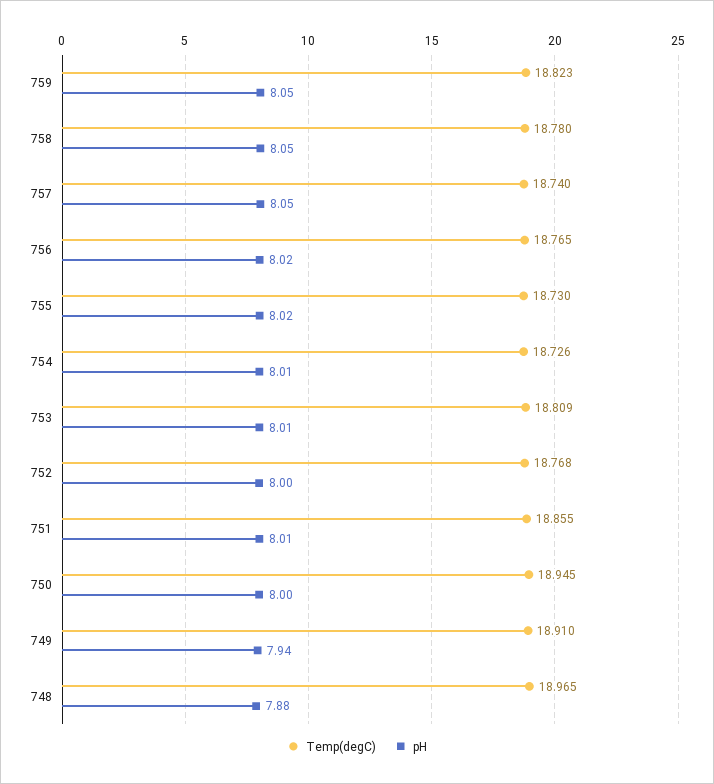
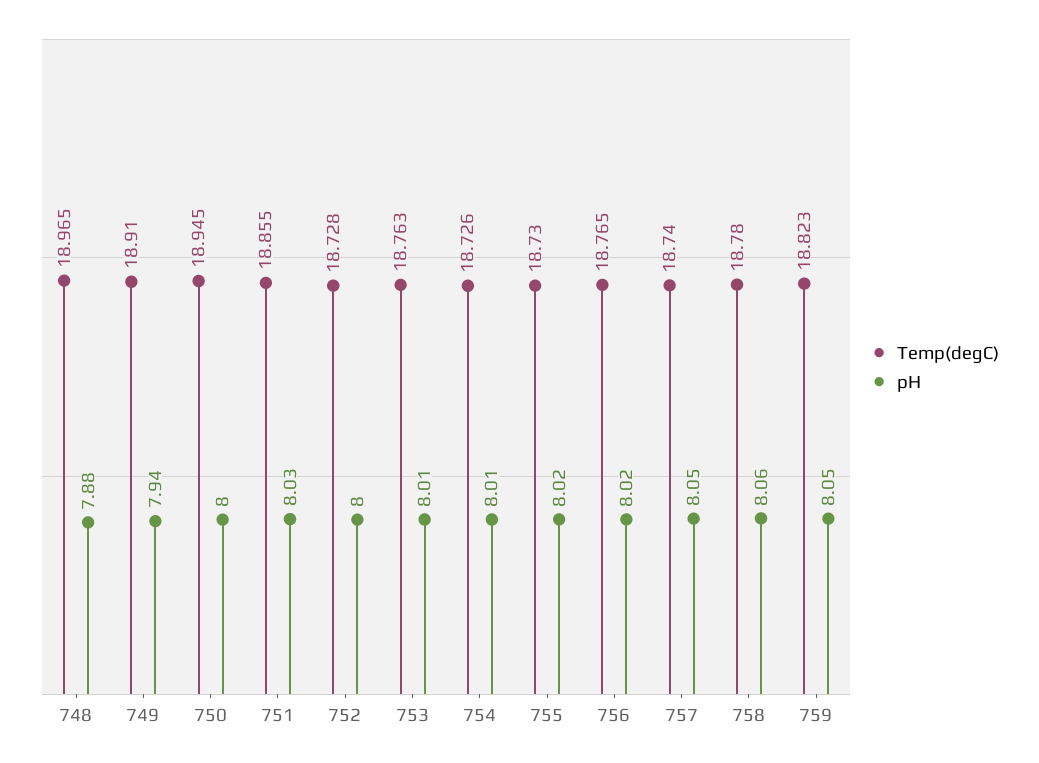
pH, 758: 8.05 -> 8.06
Temp(degC), 753: 18.809 -> 18.763
Temp(degC), 752: 18.768 -> 18.728
pH, 751: 8.01 -> 8.03

